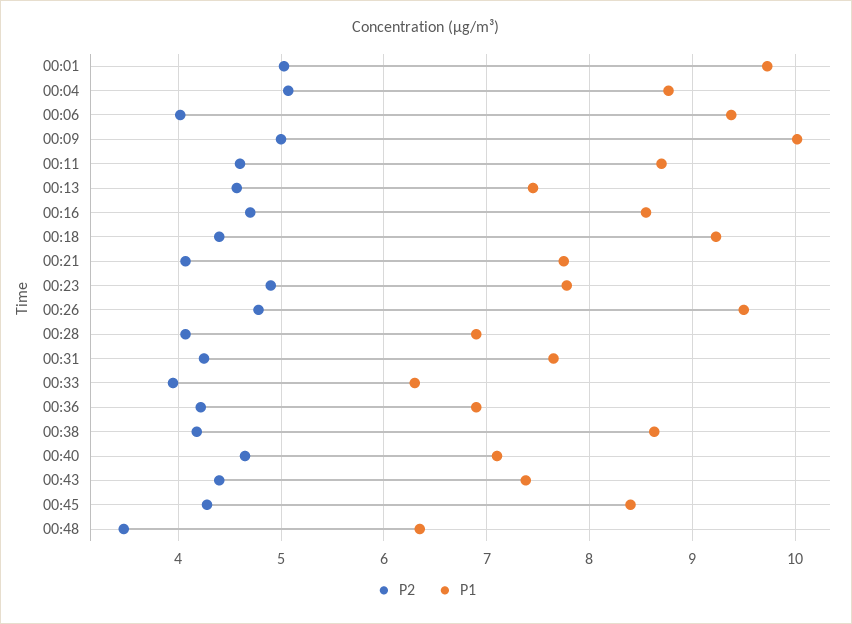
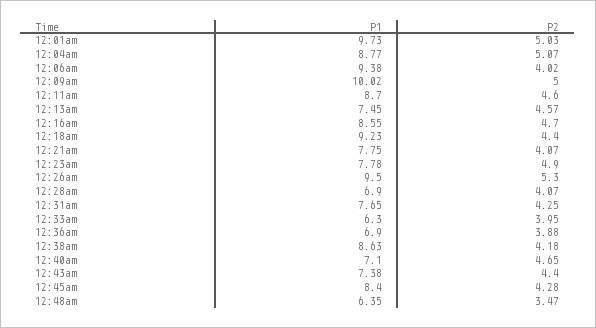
P2, 00:26: 4.8 -> 5.3
P2, 00:36: 4.2 -> 3.88

